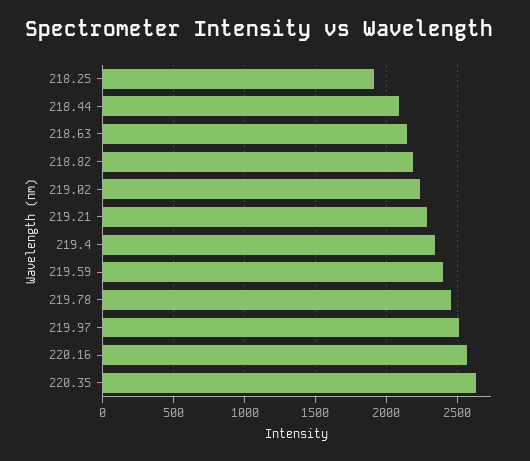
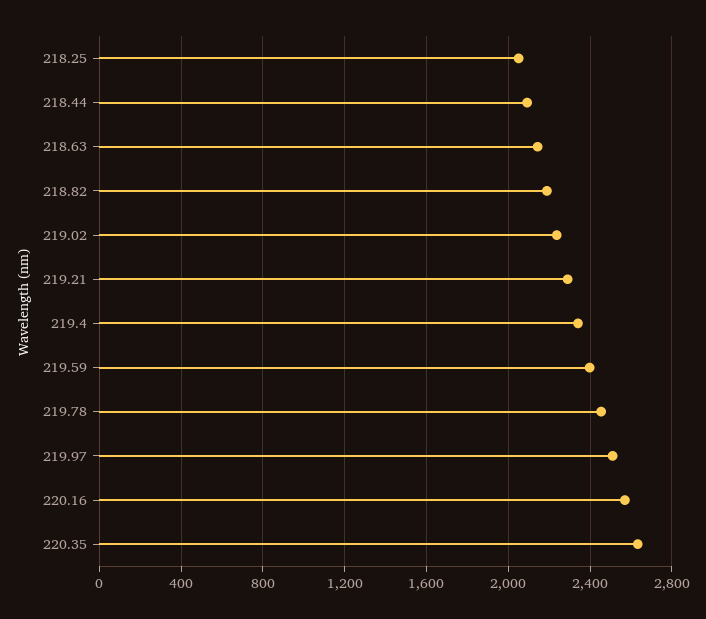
218.25: 1900 -> 2050

